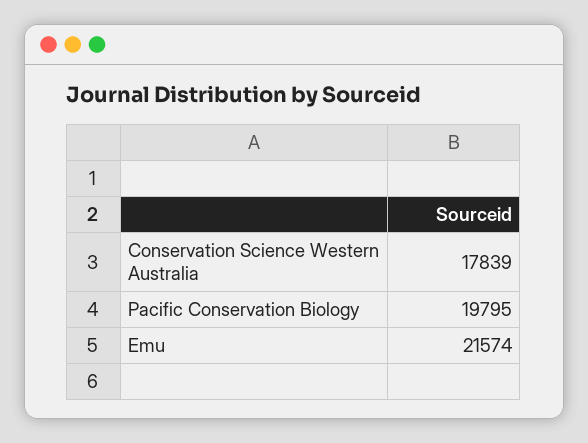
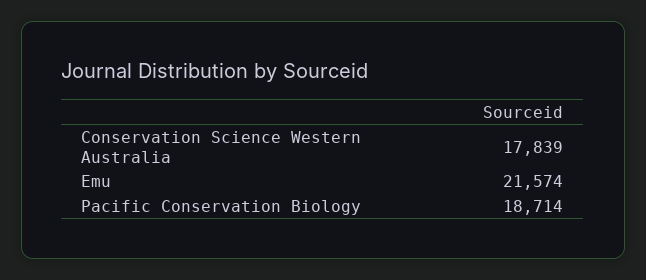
Pacific Conservation Biology: 19795 -> 18714

